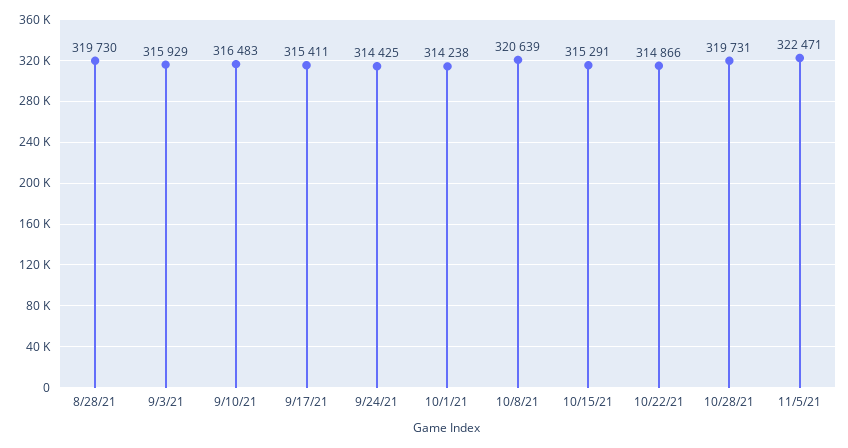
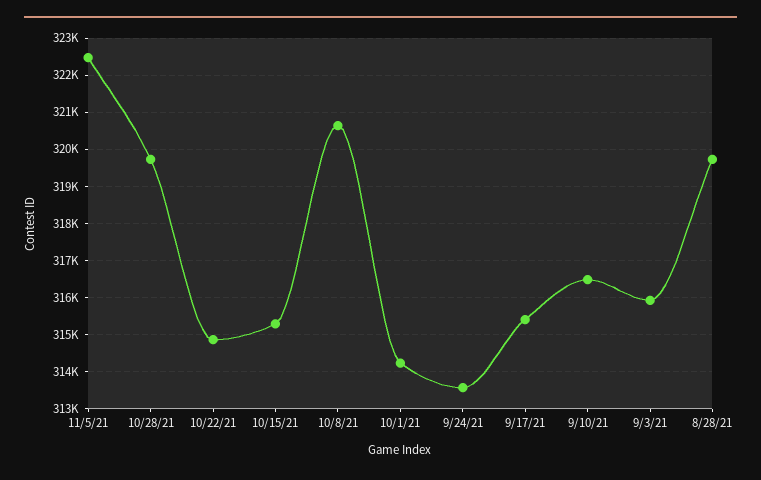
9/24/21: 314425 -> 313600

